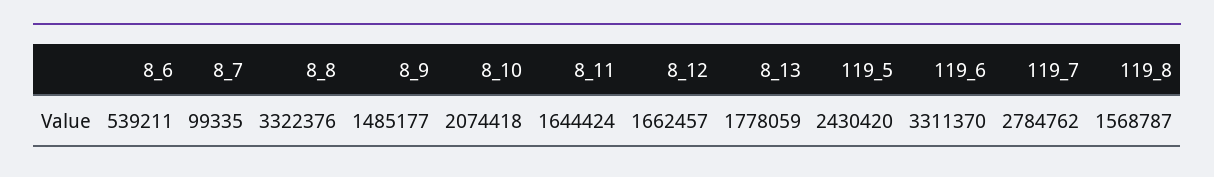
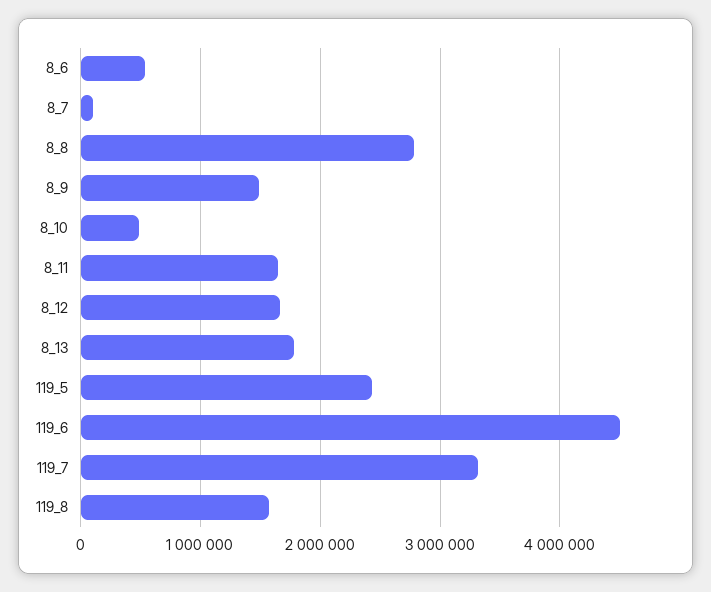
8_8: 3322376 -> 2800000
8_10: 2074418 -> 500000
119_6: 3311370 -> 4500000
119_7: 2784762 -> 3300000

